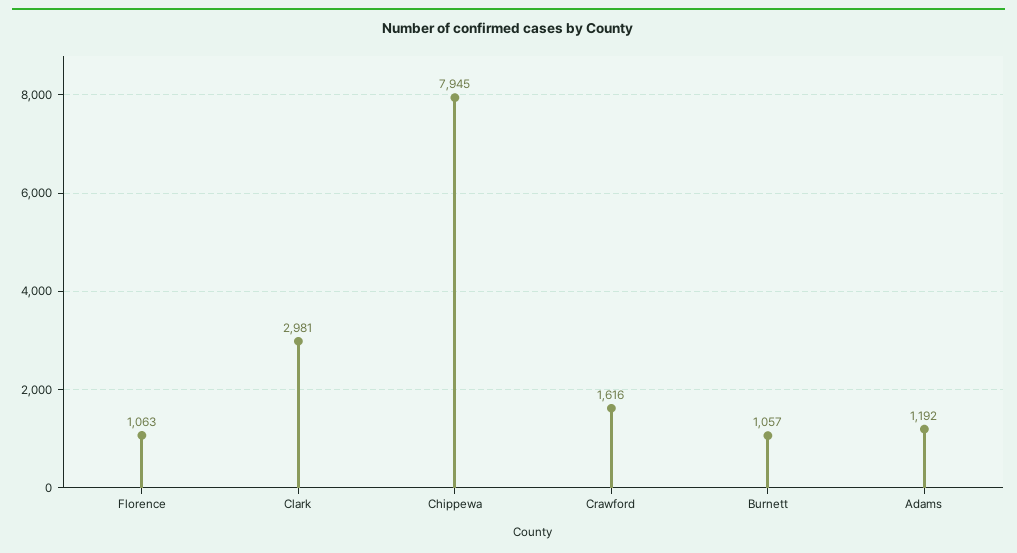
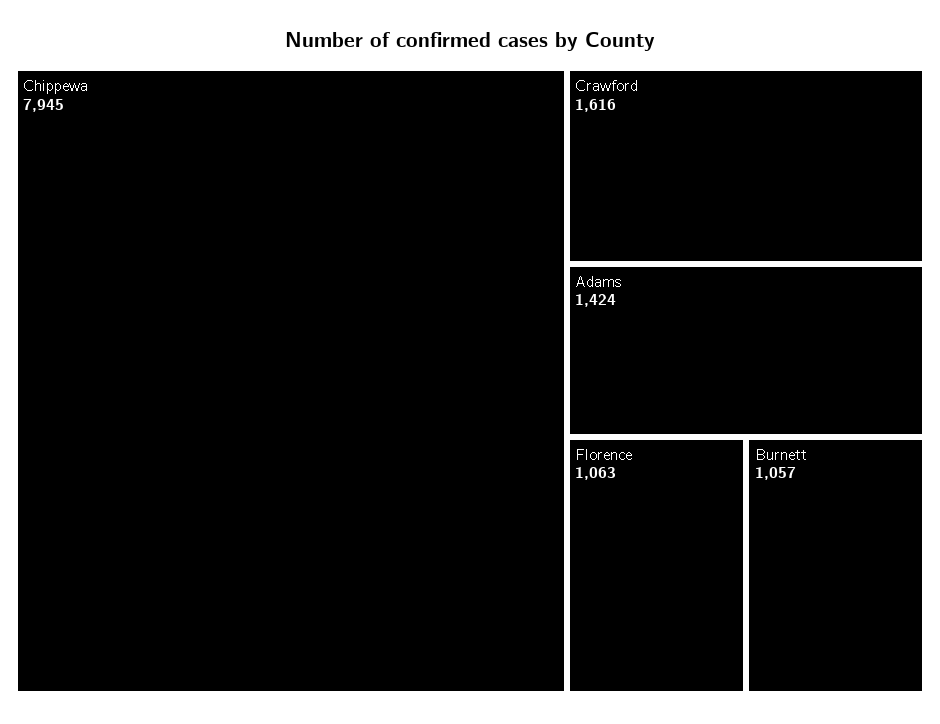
Clark: 2981 -> none
Adams: 1192 -> 1424

